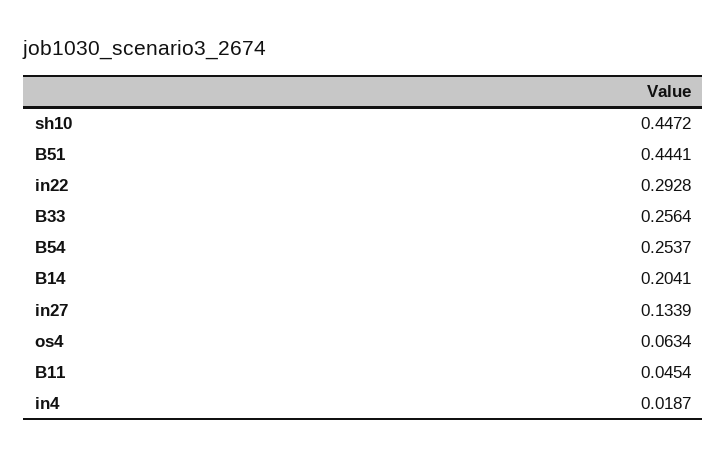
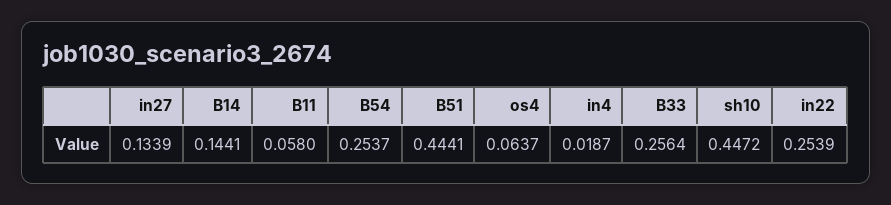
in22: 0.2928 -> 0.2539
B14: 0.2041 -> 0.1441
os4: 0.0634 -> 0.0637
B11: 0.0454 -> 0.058

